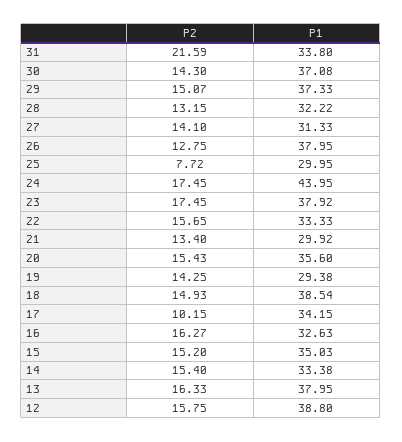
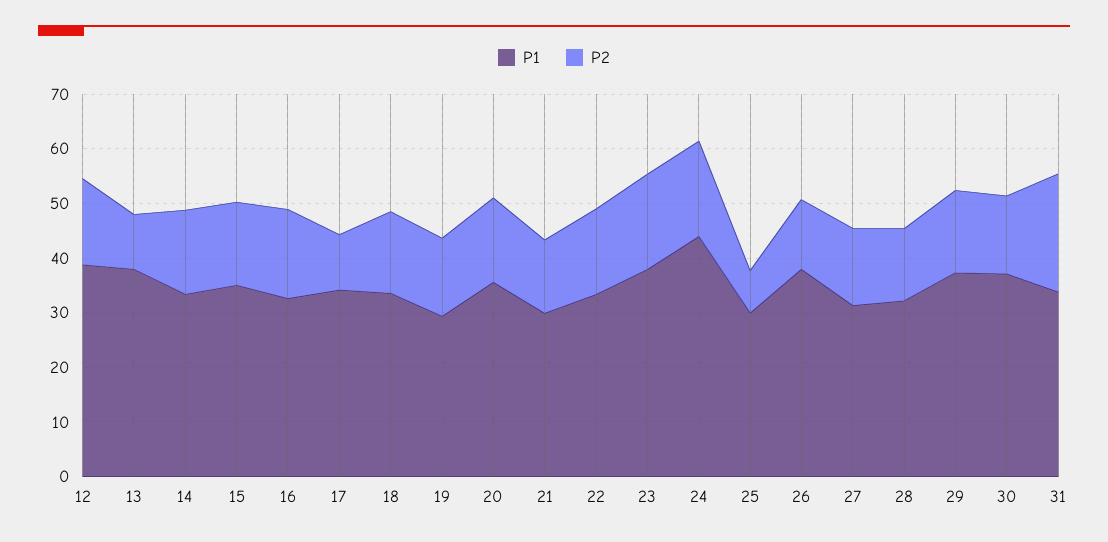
P1, 18: 38.54 -> 34
P2, 13: 16.33 -> 10

